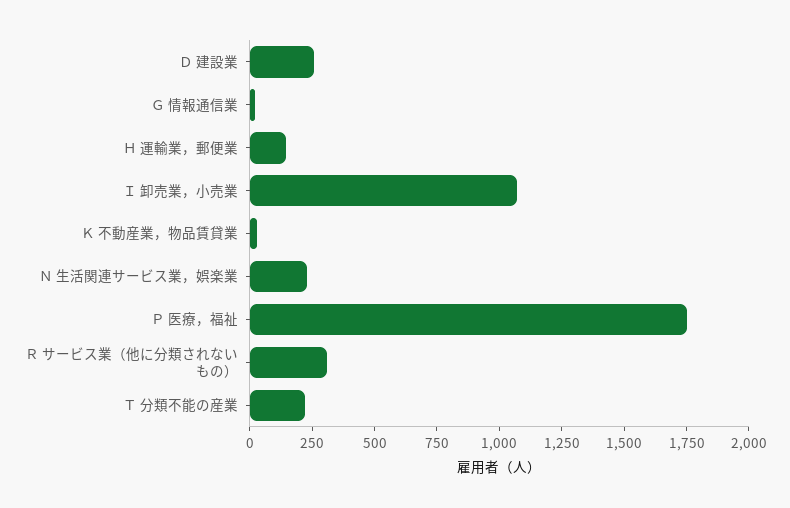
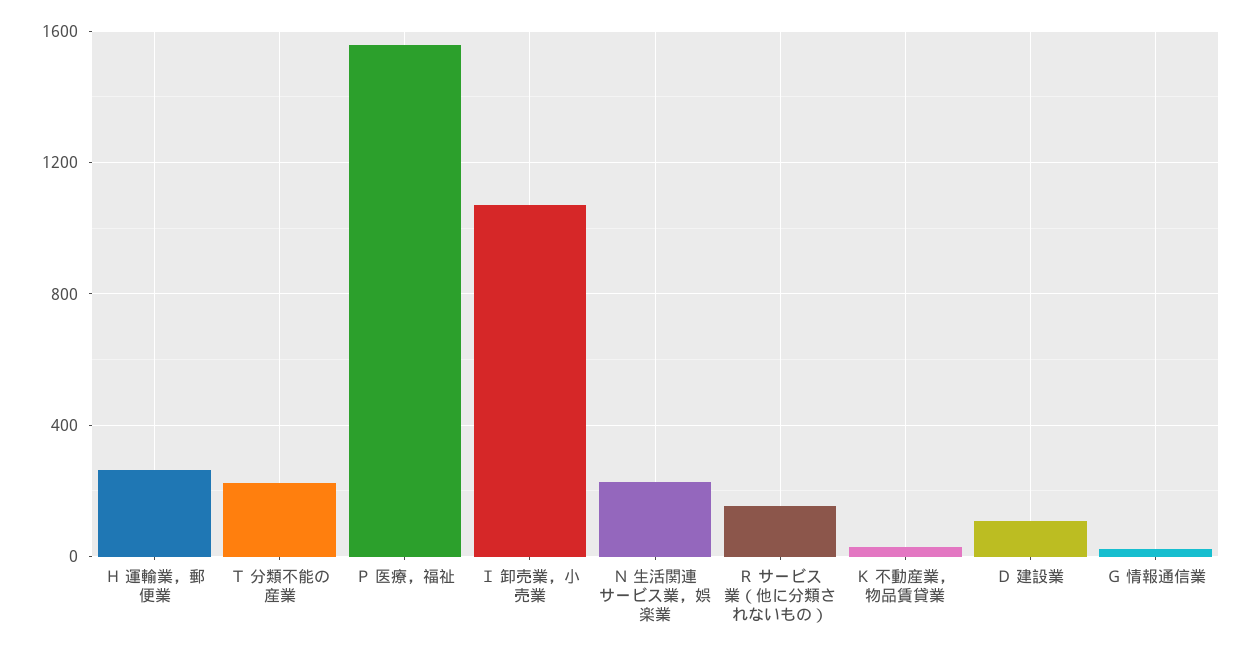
Ｄ 建設業: 250 -> 100
Ｈ 運輸業，郵便業: 150 -> 250
Ｐ 医療，福祉: 1750 -> 1550
Ｒ サービス業（他に分類されないもの）: 300 -> 150

